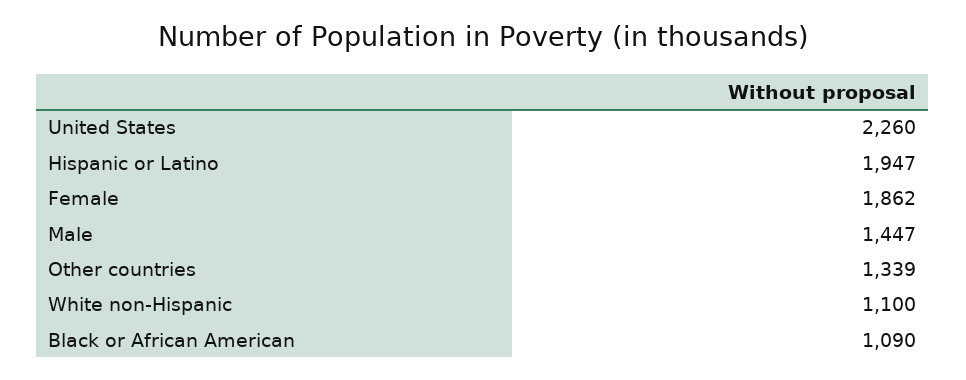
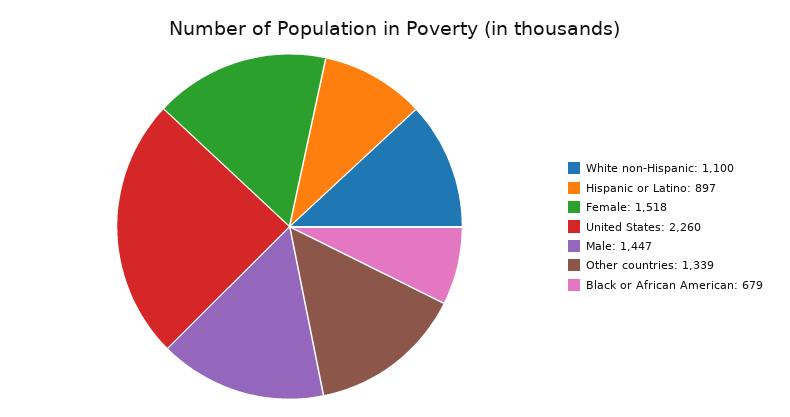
Hispanic or Latino: 1947 -> 897
Female: 1862 -> 1518
Black or African American: 1090 -> 679

